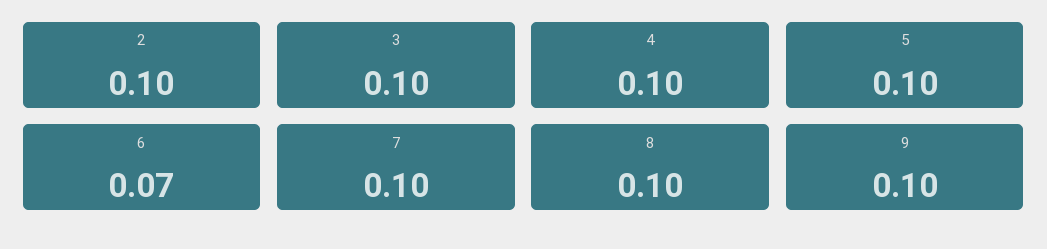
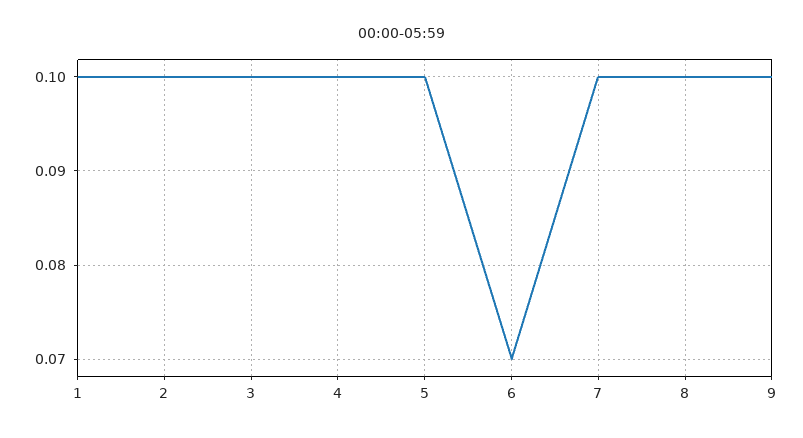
1: none -> 0.1

